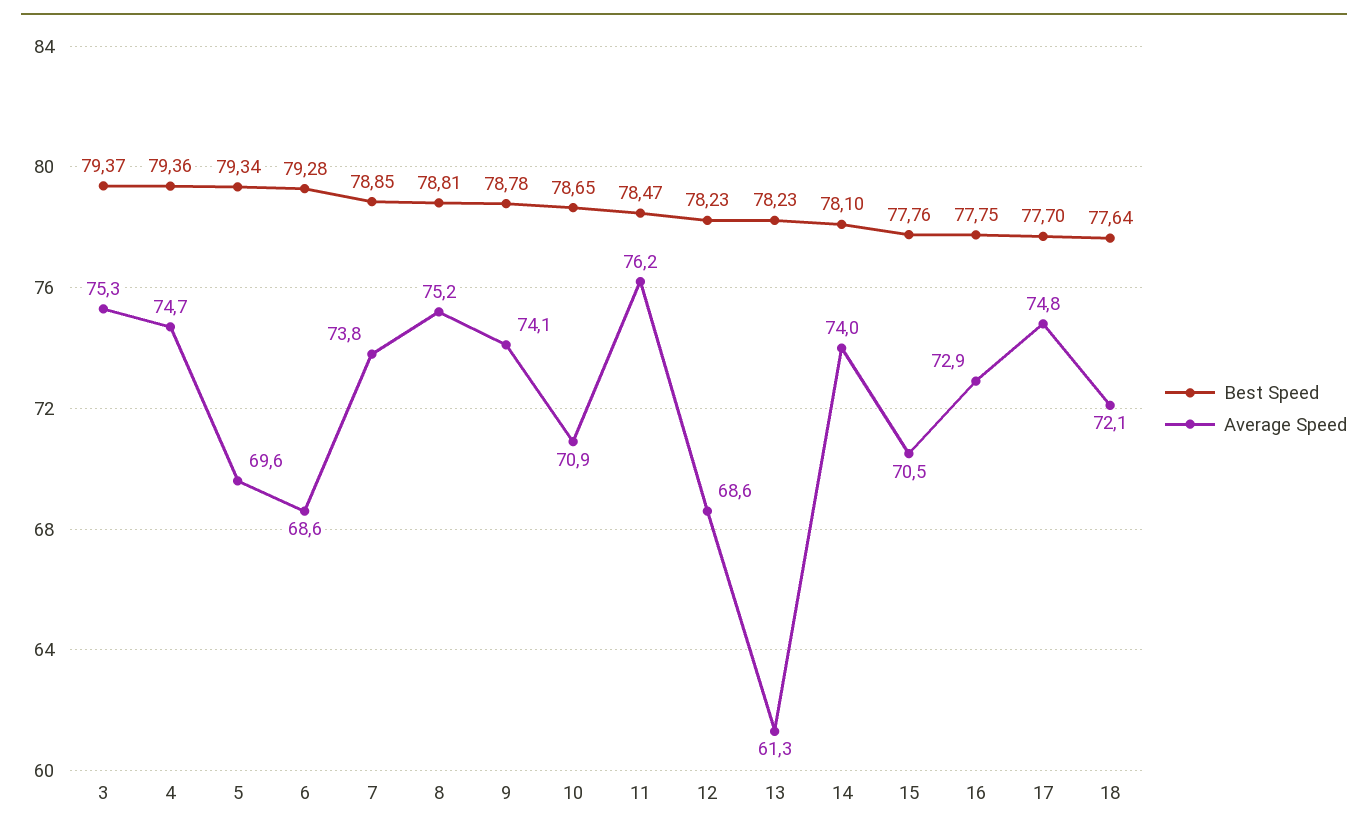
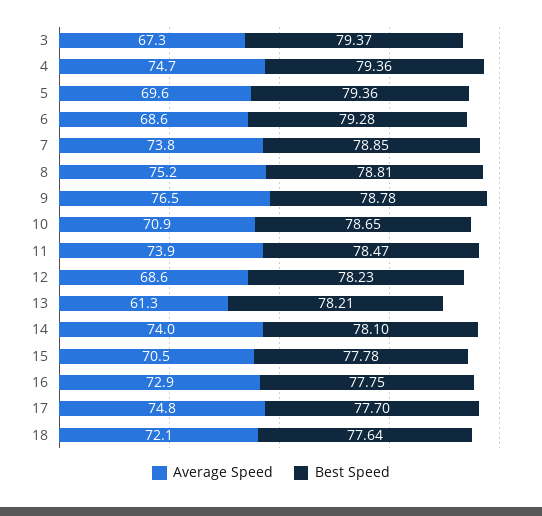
Average Speed, 3: 75.3 -> 67.3
Best Speed, 5: 79.34 -> 79.36
Average Speed, 9: 74.1 -> 76.5
Average Speed, 11: 76.2 -> 73.9
Best Speed, 13: 78.23 -> 78.21
Best Speed, 15: 77.76 -> 77.78

